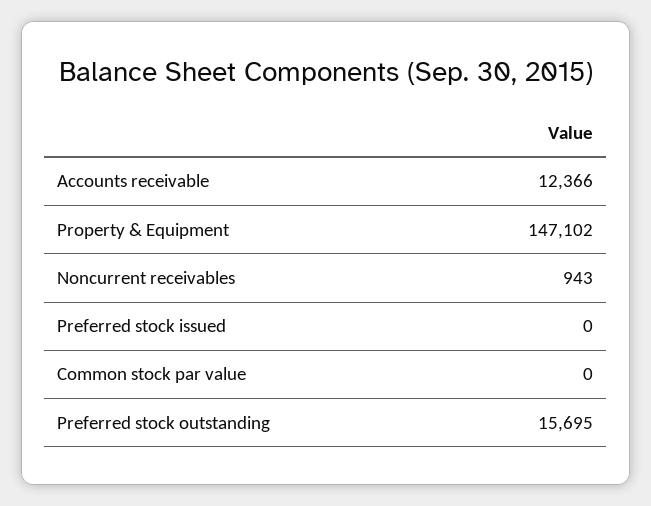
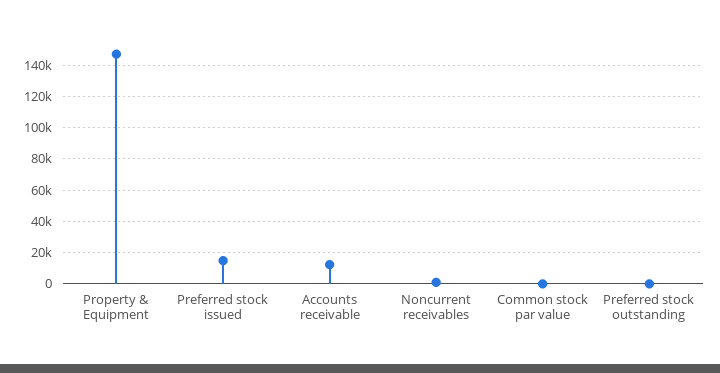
Preferred stock issued: 0 -> 15000
Preferred stock outstanding: 15695 -> 0

